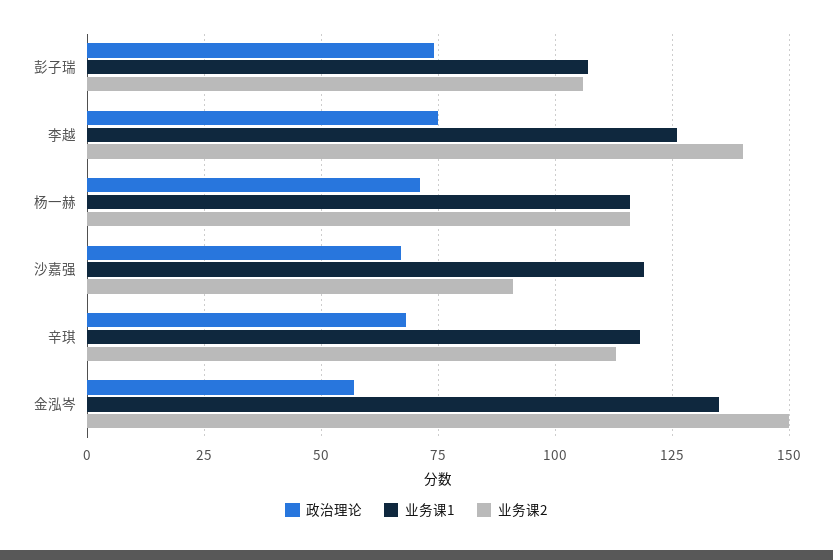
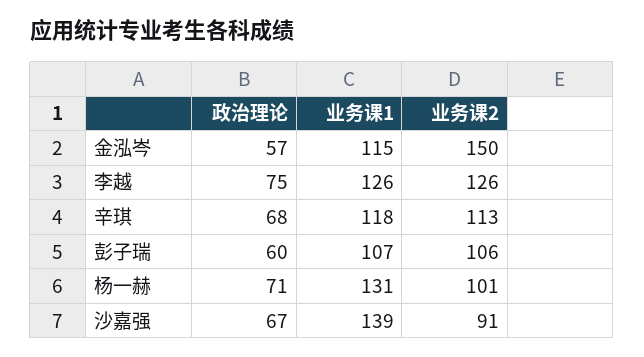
政治理论, 彭子瑞: 75 -> 60
业务课2, 李越: 140 -> 126
业务课1, 杨一赫: 115 -> 131
业务课2, 杨一赫: 115 -> 101
业务课1, 沙嘉强: 120 -> 139
业务课1, 金泓岑: 135 -> 115

